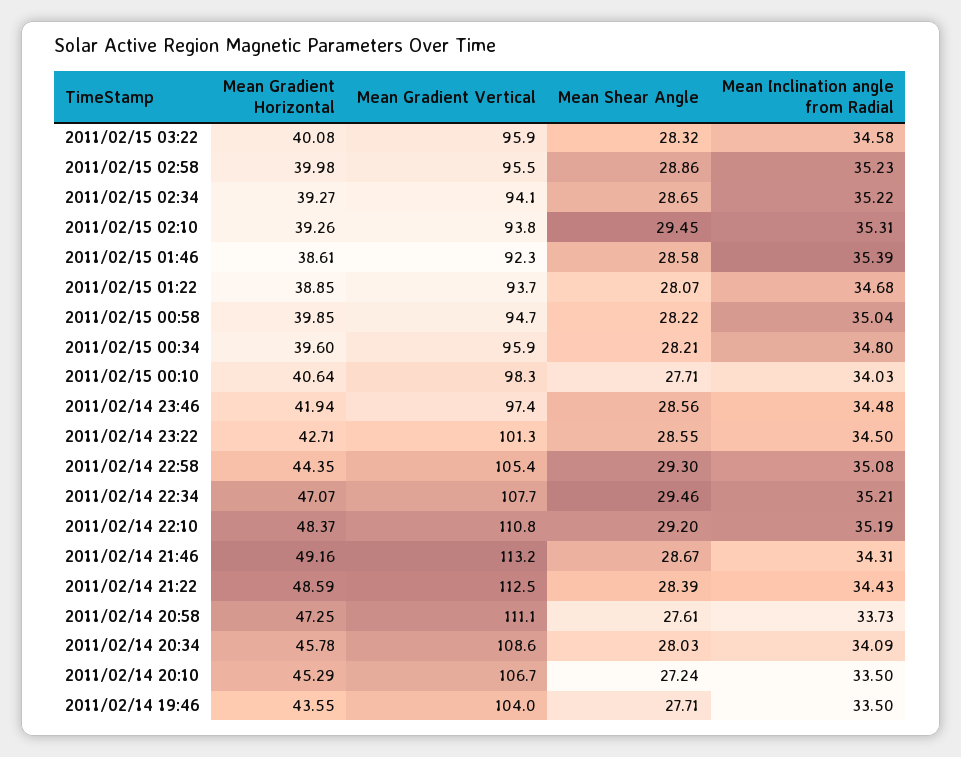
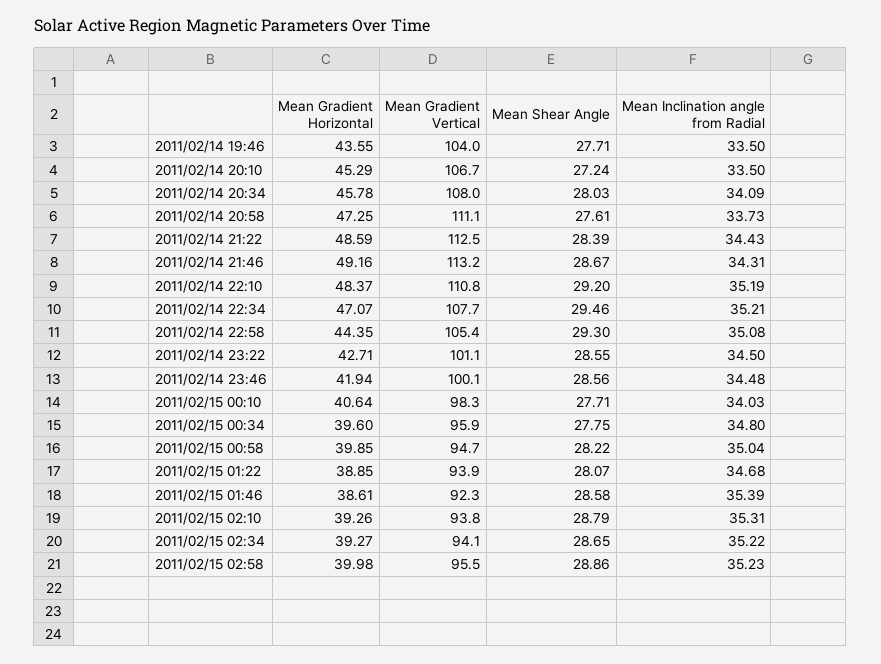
Mean Gradient Horizontal, 2011/02/15 03:22: 40.08 -> none
Mean Gradient Vertical, 2011/02/15 03:22: 95.9 -> none
Mean Shear Angle, 2011/02/15 03:22: 28.32 -> none
Mean Inclination angle from Radial, 2011/02/15 03:22: 34.58 -> none
Mean Shear Angle, 2011/02/15 02:10: 29.45 -> 28.79
Mean Gradient Vertical, 2011/02/15 01:22: 93.7 -> 93.9
Mean Shear Angle, 2011/02/15 00:34: 28.21 -> 27.75
Mean Gradient Vertical, 2011/02/14 23:46: 97.4 -> 100.1
Mean Gradient Vertical, 2011/02/14 23:22: 101.3 -> 101.1
Mean Gradient Vertical, 2011/02/14 20:34: 108.6 -> 108

